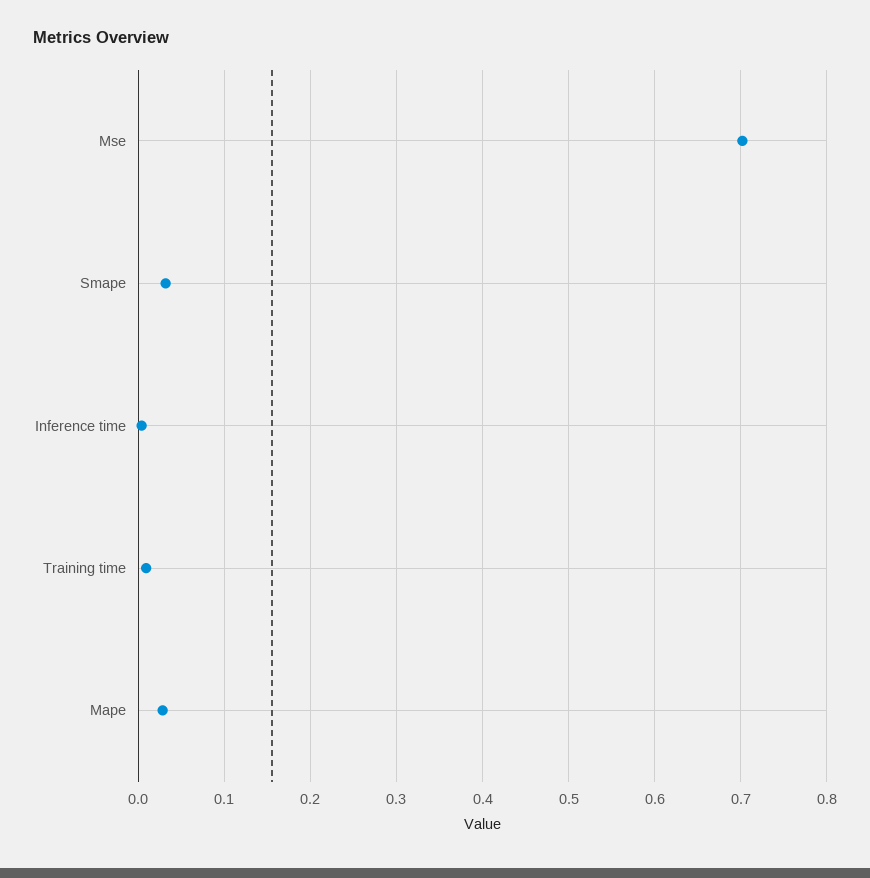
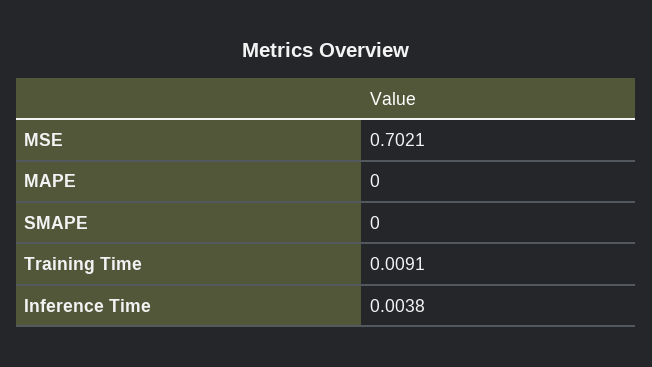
Smape: 0.03 -> 0
Mape: 0.03 -> 0

